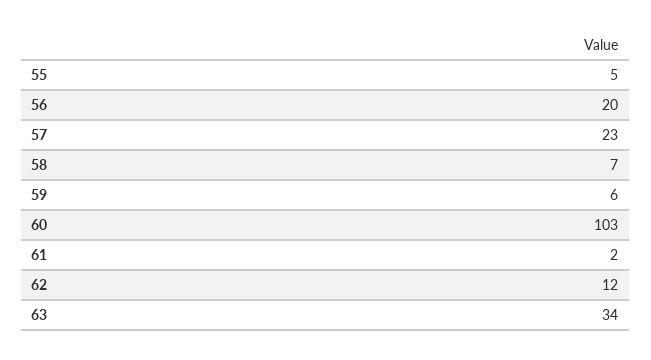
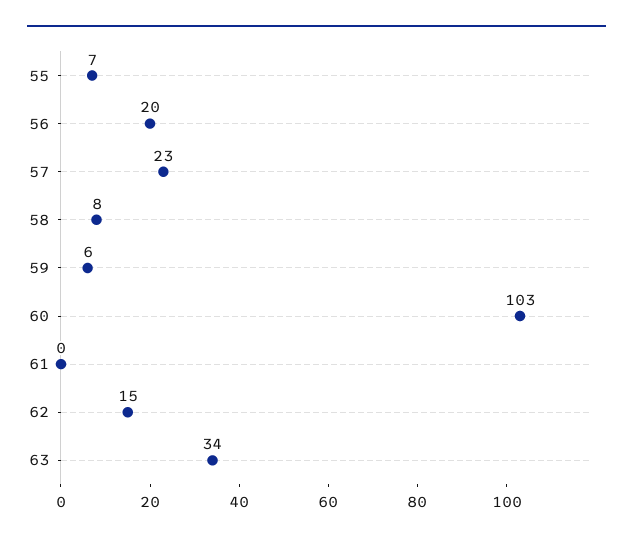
55: 5 -> 7
58: 7 -> 8
61: 2 -> 0
62: 12 -> 15

